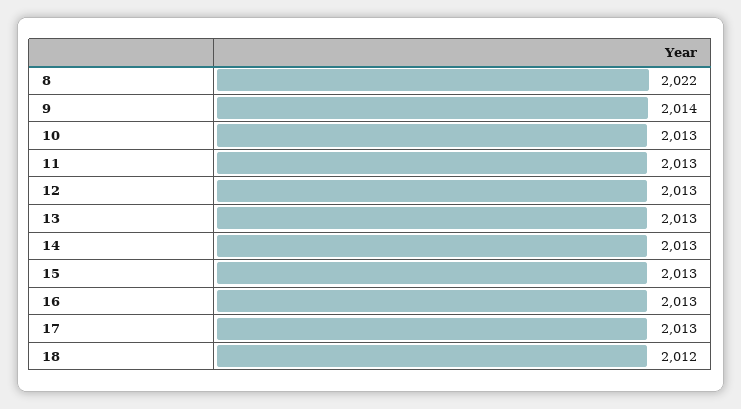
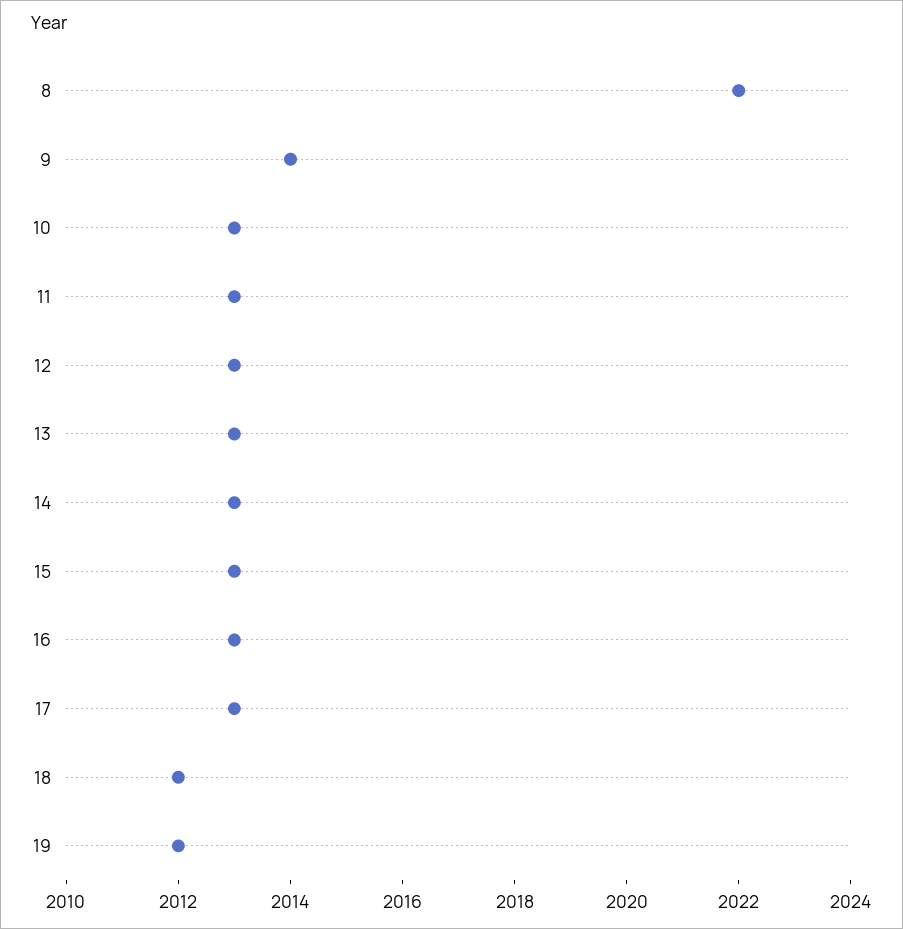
19: none -> 2012

